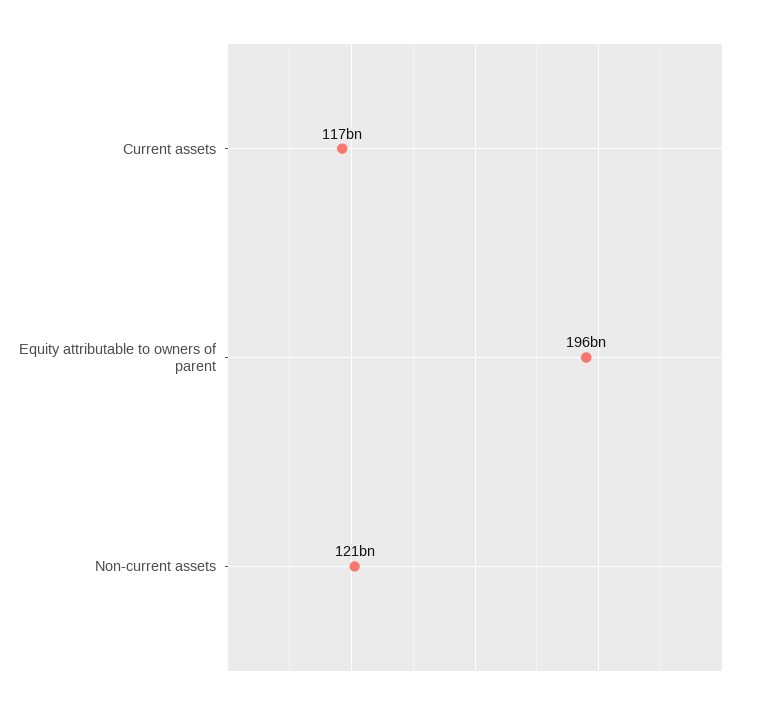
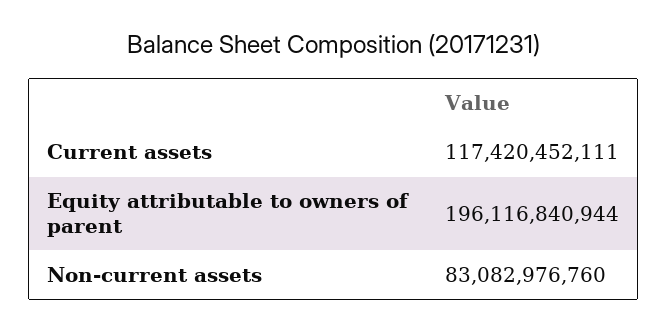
Non-current assets: 121000000000 -> 83082976760

